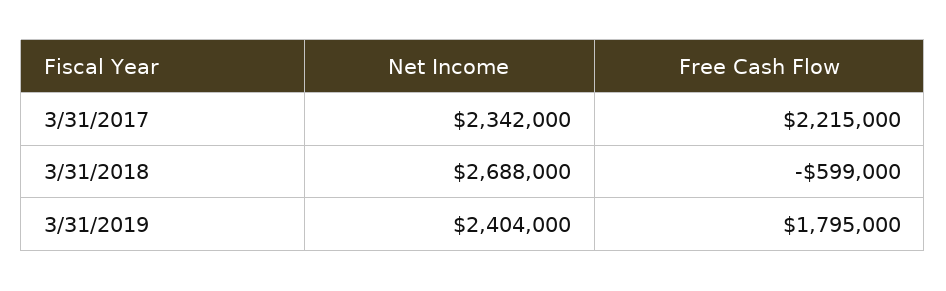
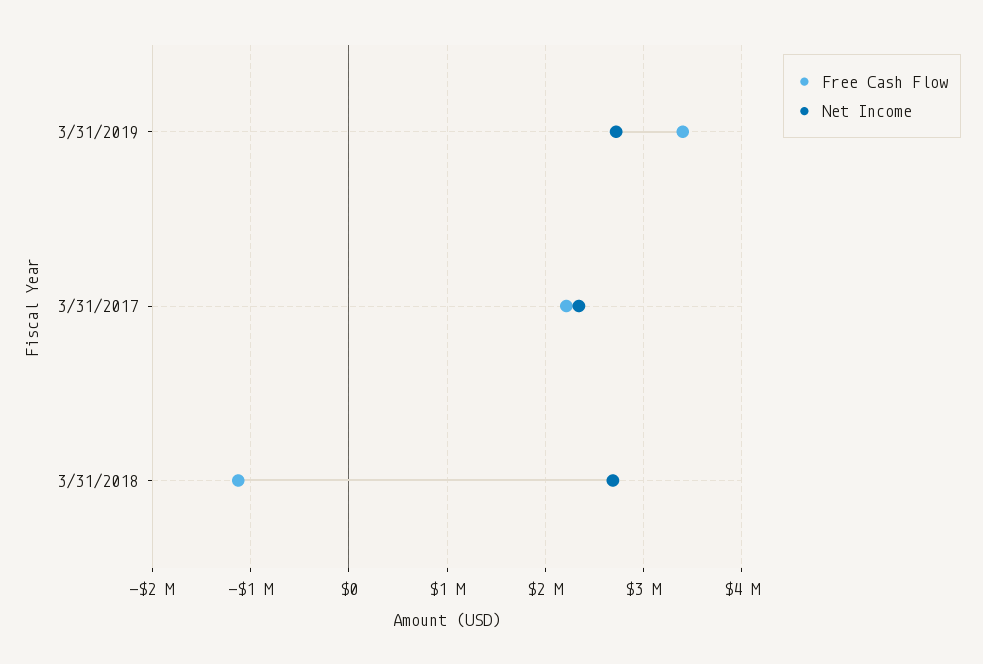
Free Cash Flow, 3/31/2018: -599000 -> -1100000
Net Income, 3/31/2019: 2404000 -> 2700000
Free Cash Flow, 3/31/2019: 1795000 -> 3400000

